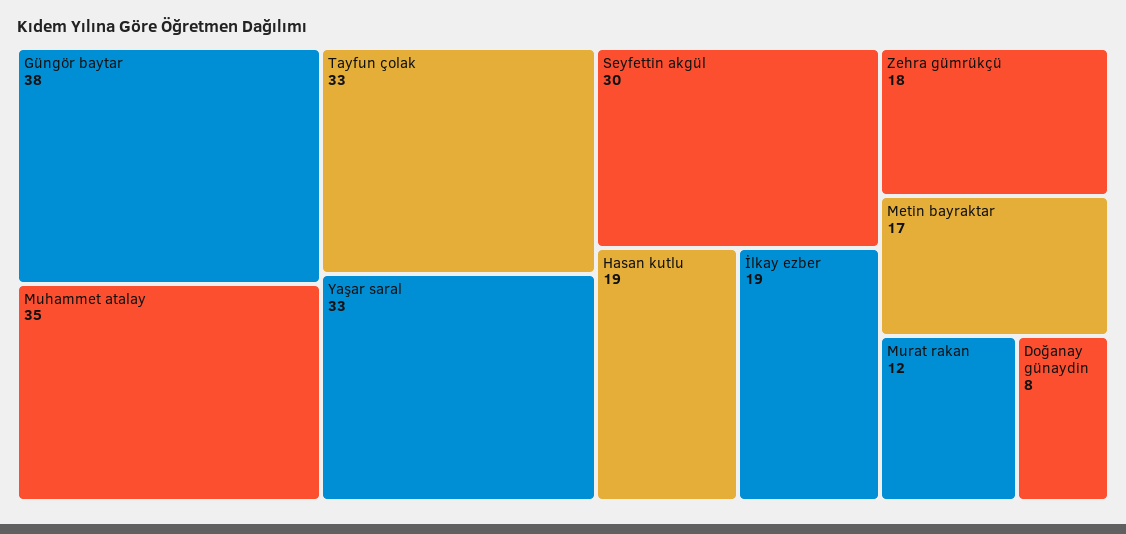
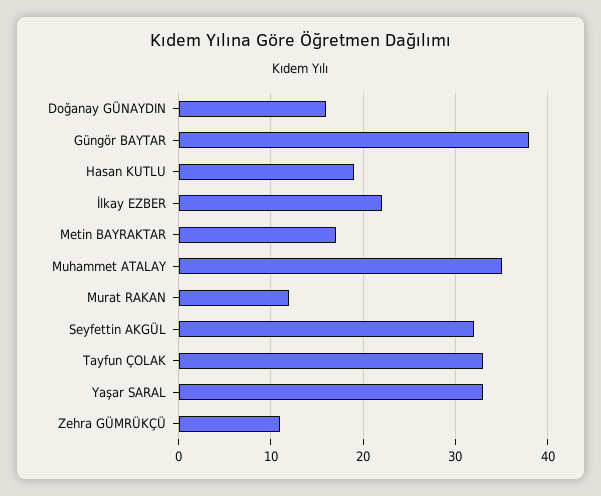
Seyfettin akgül: 30 -> 32
İlkay ezber: 19 -> 22
Zehra gümrükçü: 18 -> 11
Doğanay günaydin: 8 -> 16

